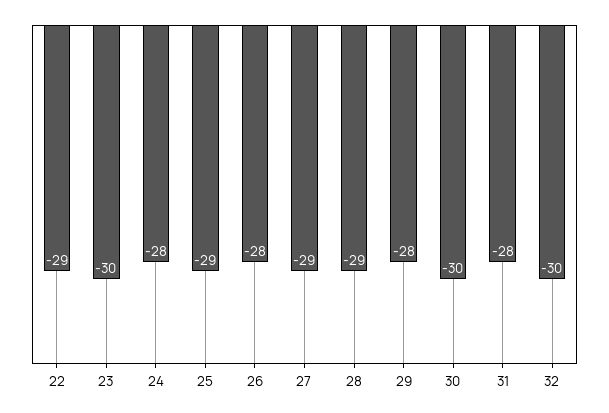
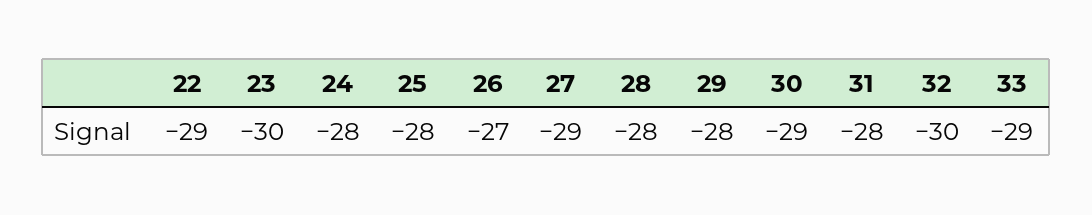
25: -29 -> -28
26: -28 -> -27
28: -29 -> -28
30: -30 -> -29
33: none -> -29

